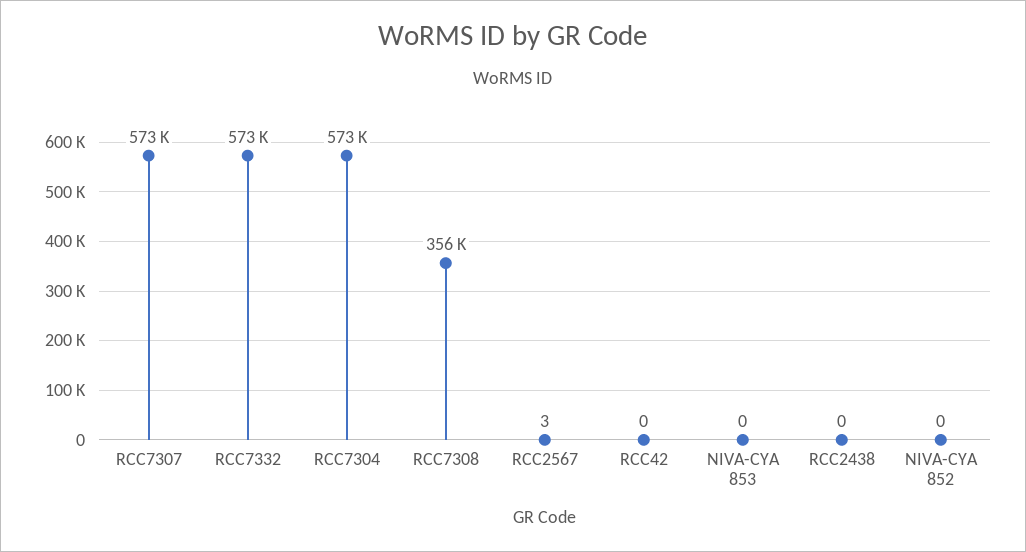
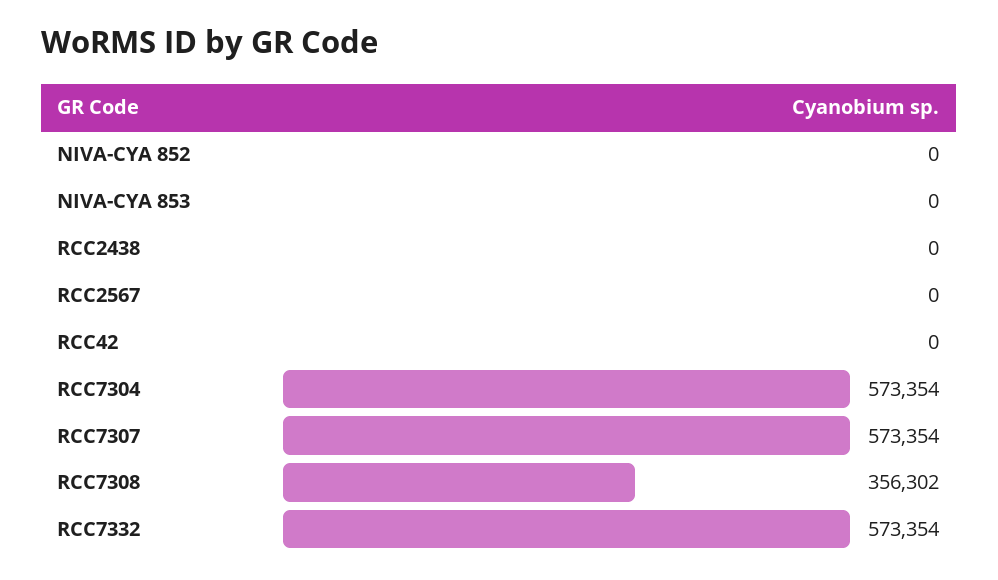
RCC2567: 3 -> 0

